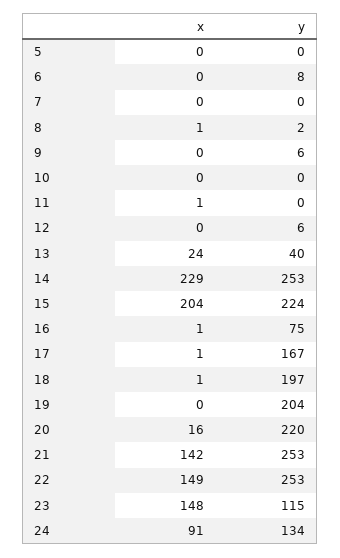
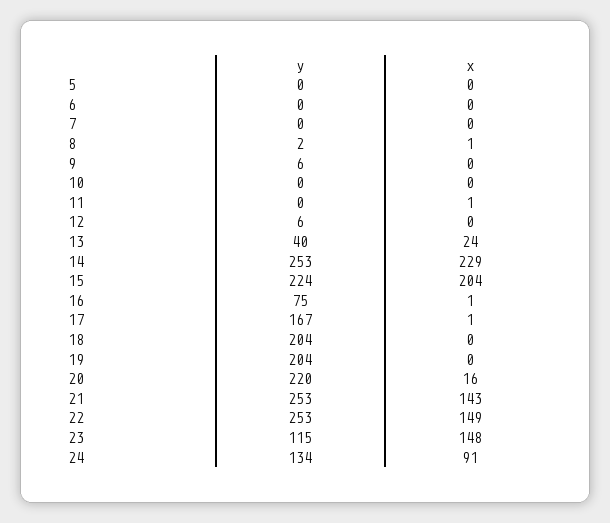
y, 6: 8 -> 0
x, 18: 1 -> 0
y, 18: 197 -> 204
x, 21: 142 -> 143

